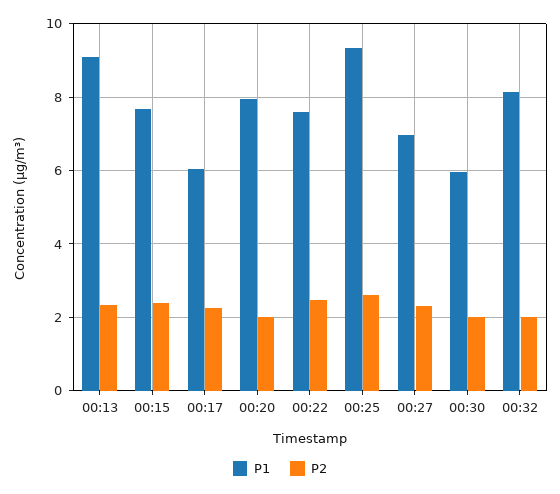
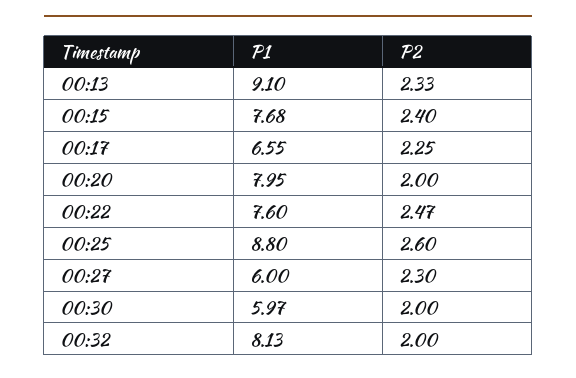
P1, 00:17: 6 -> 6.55
P1, 00:25: 9.4 -> 8.8
P1, 00:27: 7 -> 6

